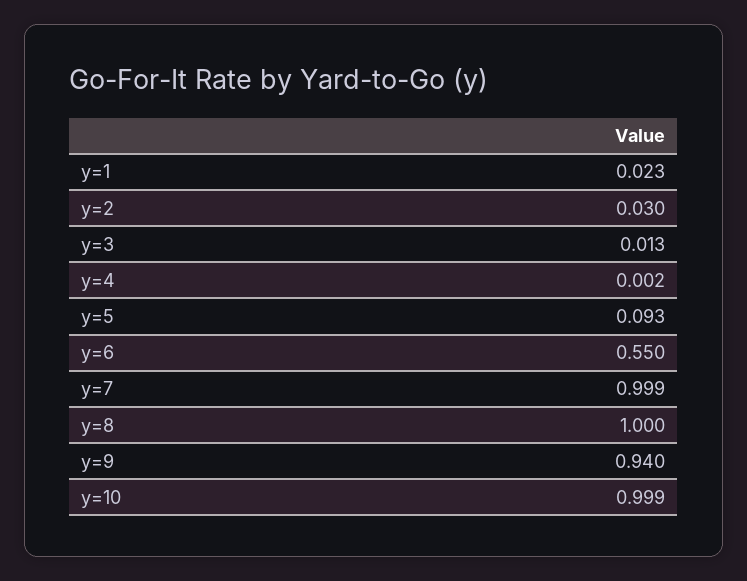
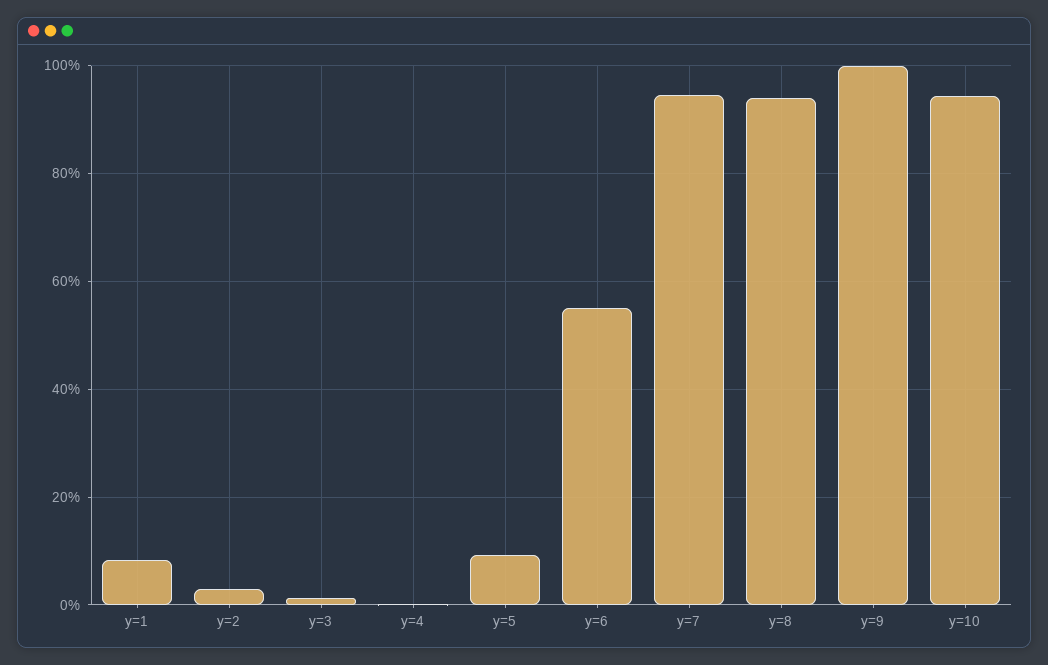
y=1: 0.023 -> 0.08
y=7: 0.999 -> 0.94
y=8: 1 -> 0.94
y=9: 0.94 -> 1
y=10: 0.999 -> 0.94

